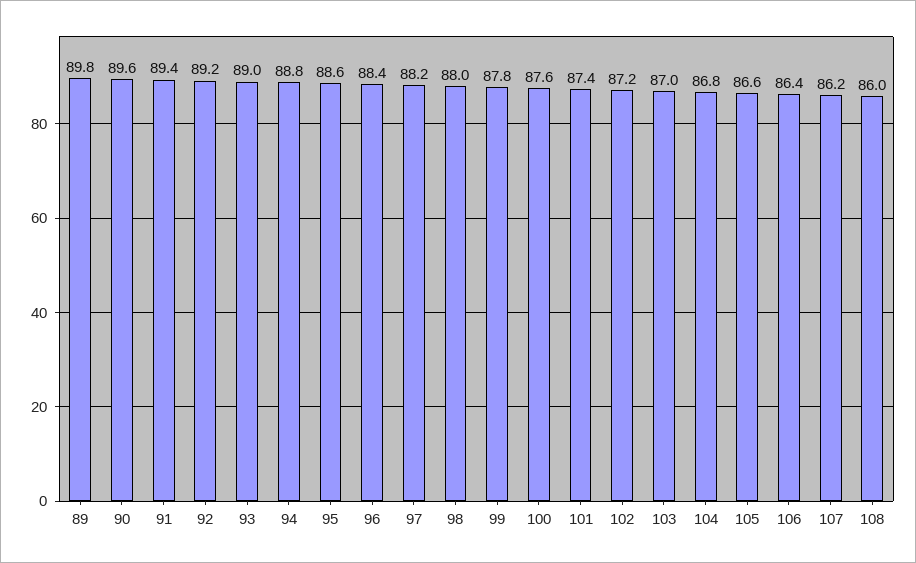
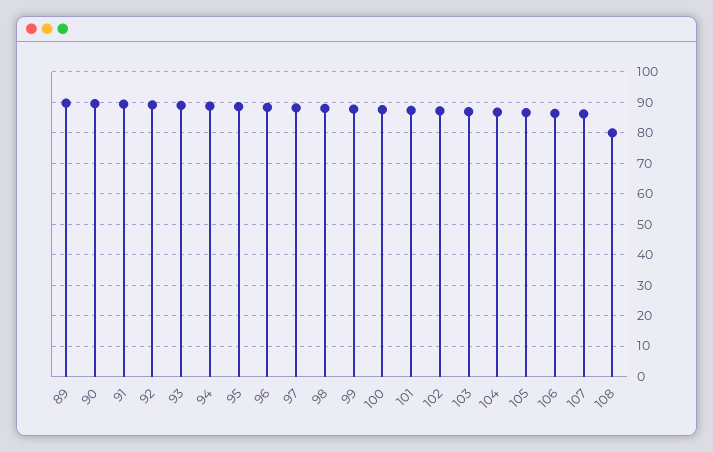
108: 86 -> 80

